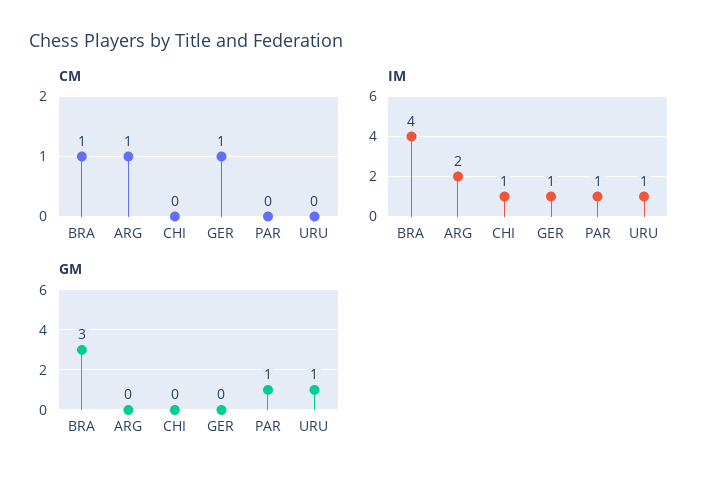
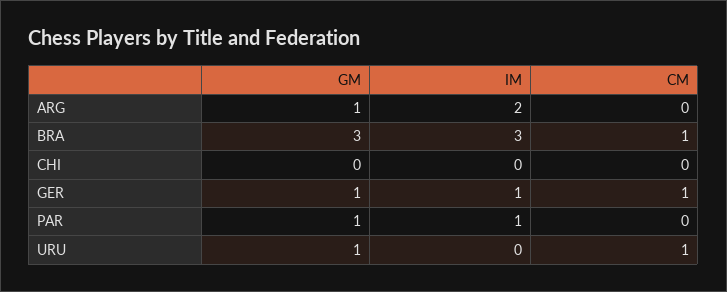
CM, ARG: 1 -> 0
CM, URU: 0 -> 1
IM, BRA: 4 -> 3
IM, CHI: 1 -> 0
IM, URU: 1 -> 0
GM, ARG: 0 -> 1
GM, GER: 0 -> 1

